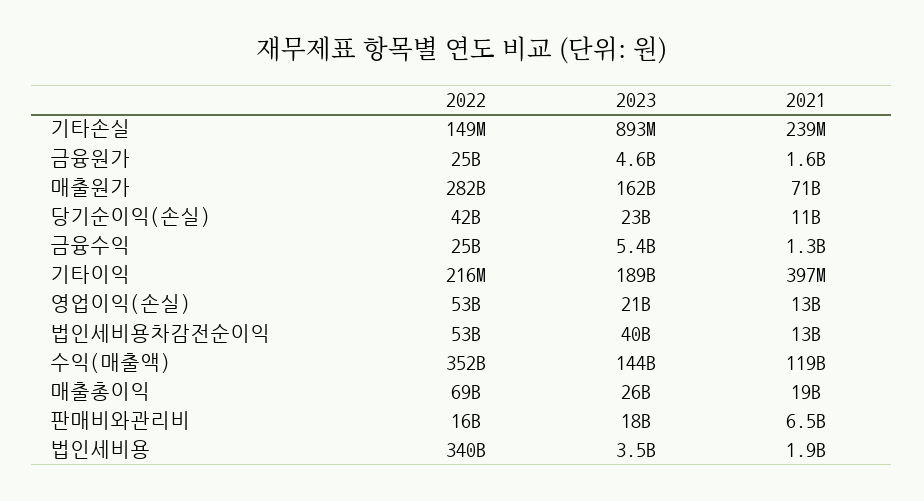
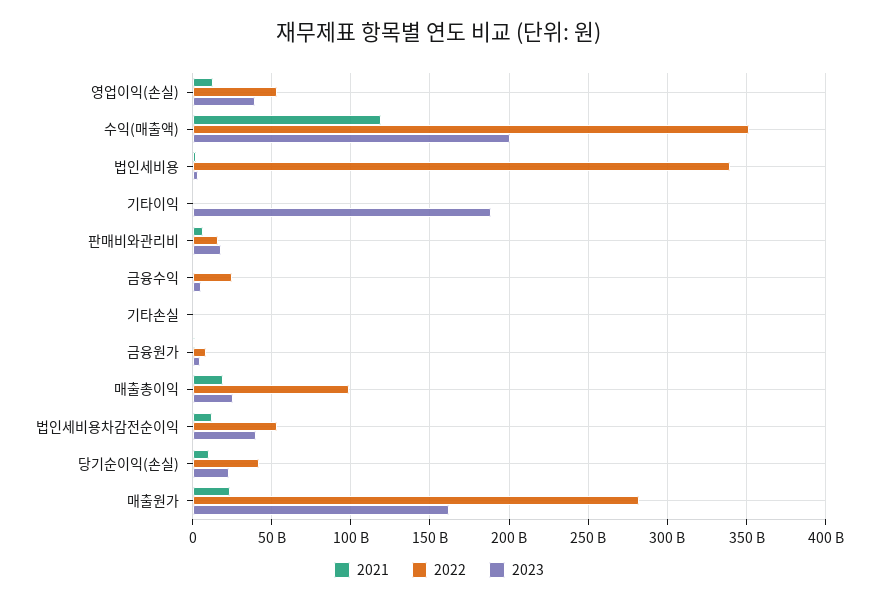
2022, 금융원가: 25000000000 -> 10000000000
2021, 매출원가: 71000000000 -> 25000000000
2023, 영업이익(손실): 21000000000 -> 40000000000
2023, 수익(매출액): 144000000000 -> 200000000000
2022, 매출총이익: 69000000000 -> 100000000000

